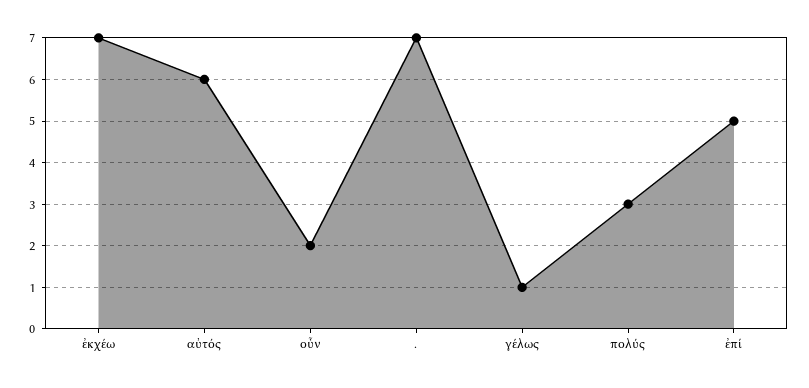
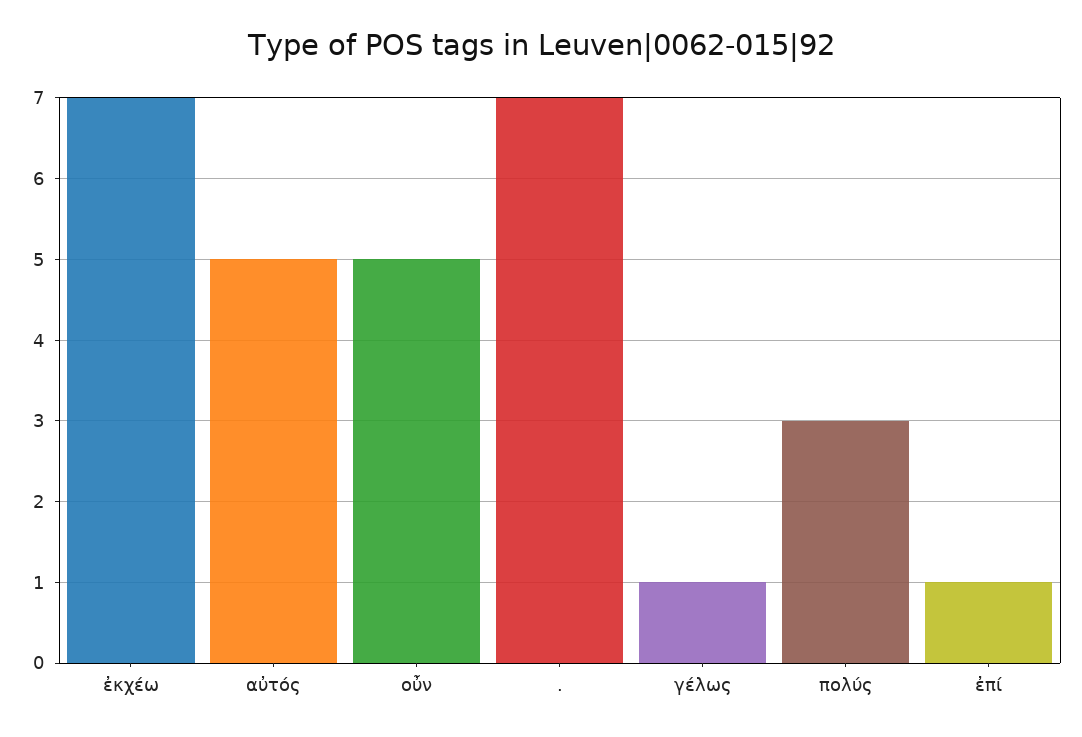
αὐτός: 6 -> 5
οὖν: 2 -> 5
ἐπί: 5 -> 1

